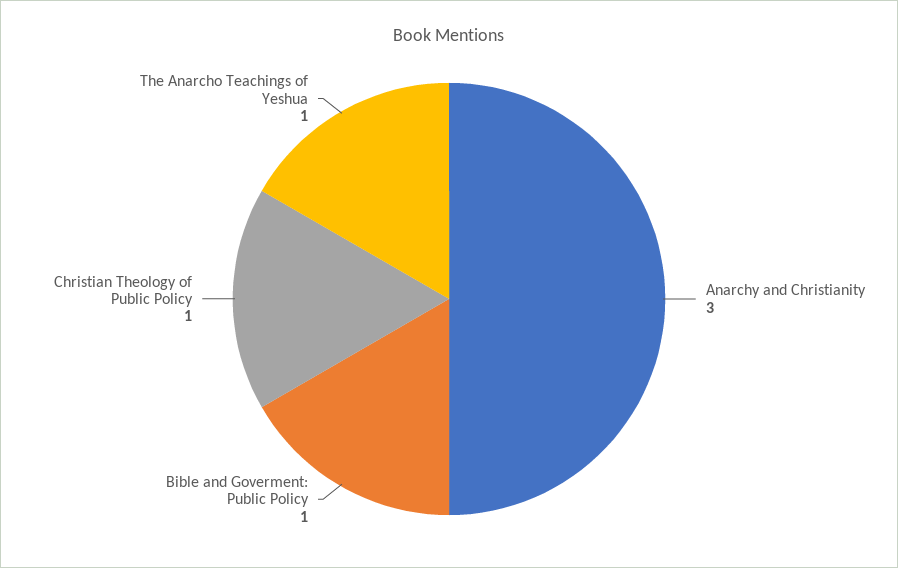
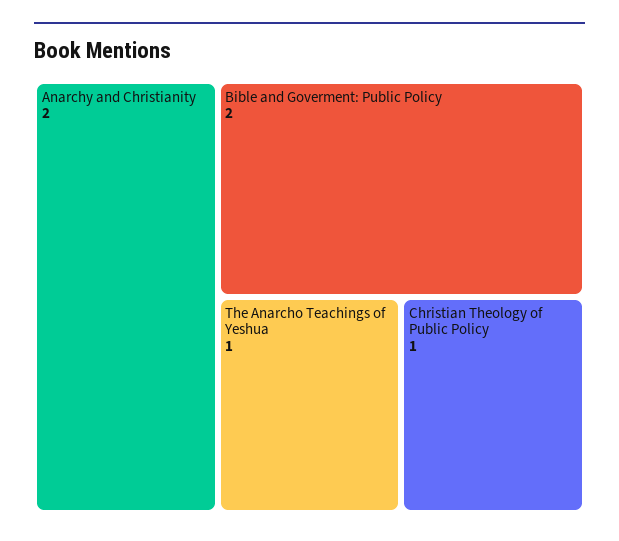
Anarchy and Christianity: 3 -> 2
Bible and Goverment: Public Policy: 1 -> 2

